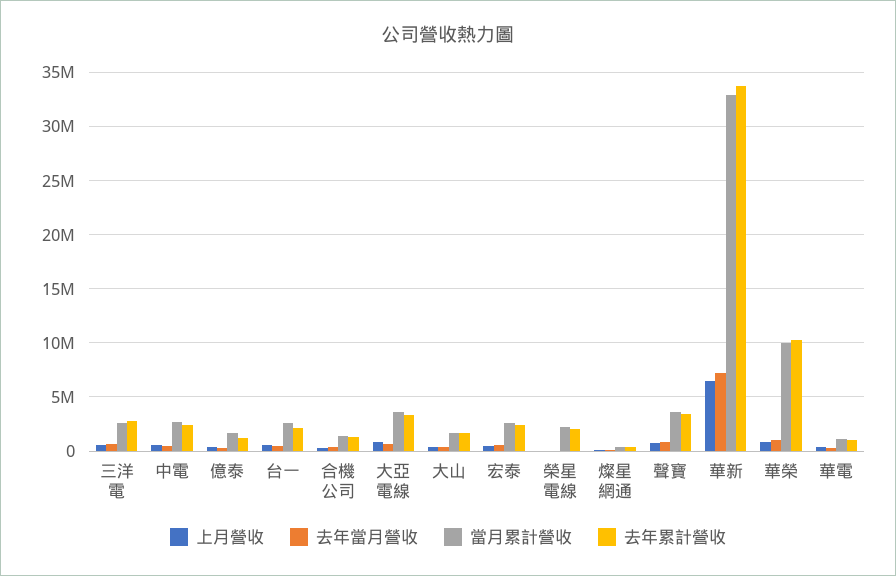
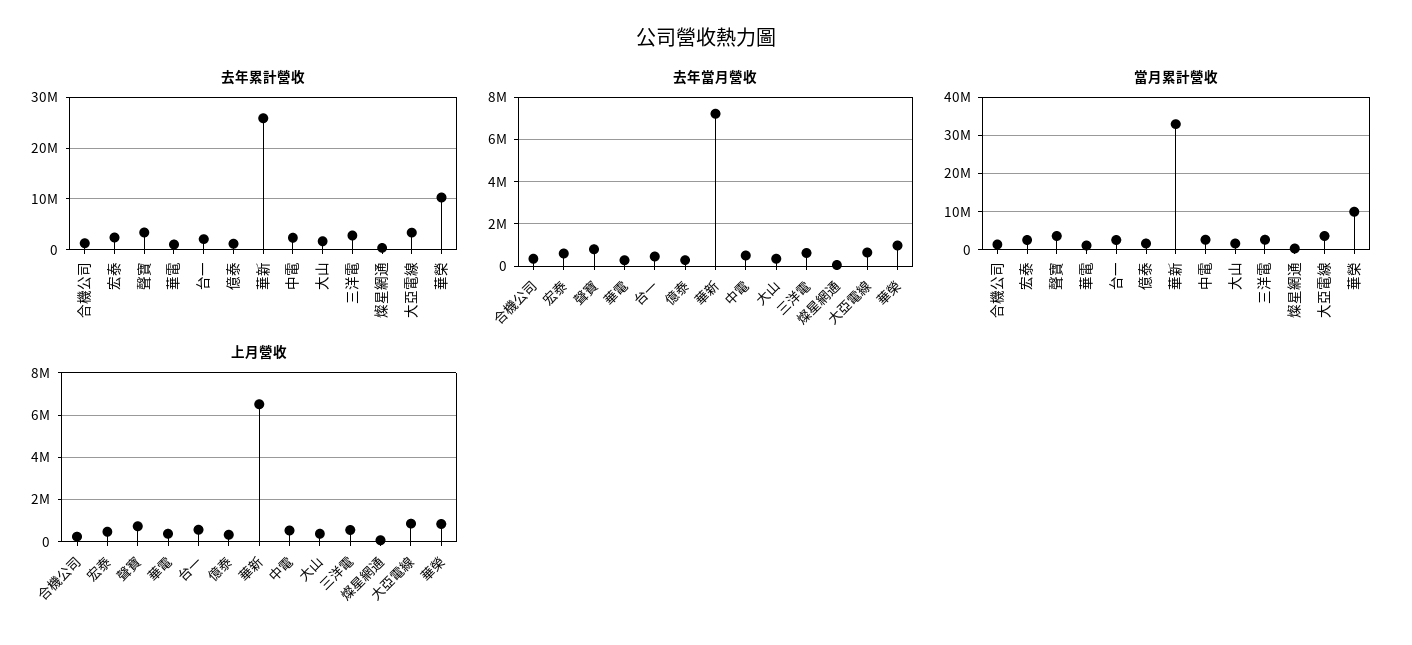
上月營收, 榮星電線: 0 -> none
去年當月營收, 榮星電線: 0 -> none
當月累計營收, 榮星電線: 2000000 -> none
去年累計營收, 榮星電線: 2000000 -> none
去年累計營收, 華新: 34000000 -> 26000000

